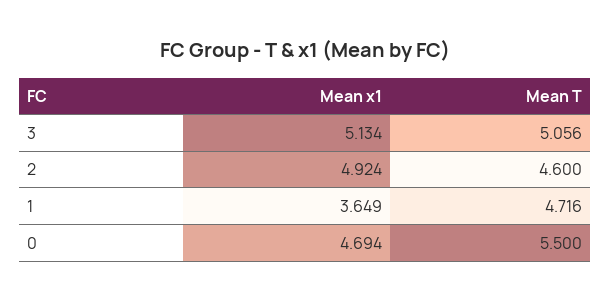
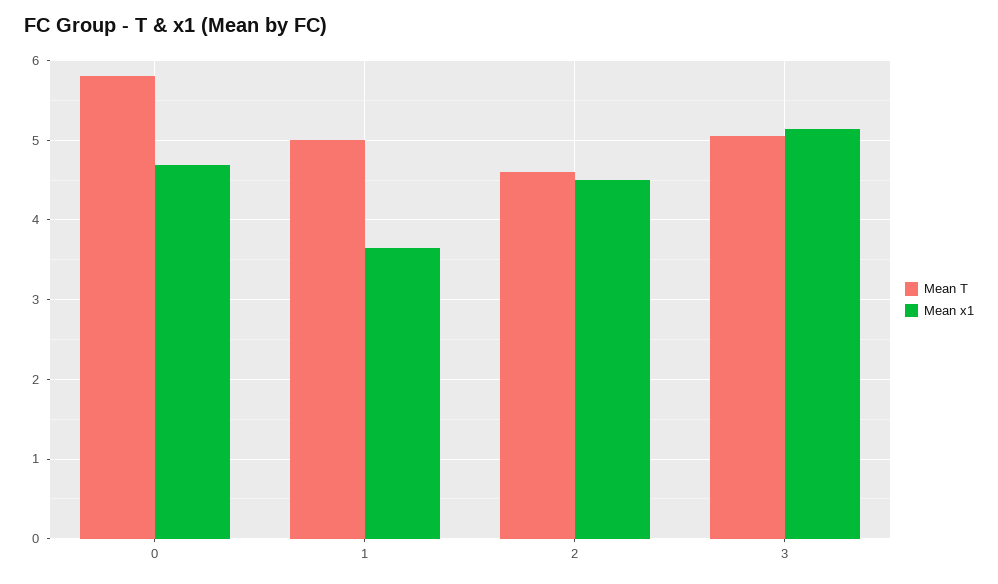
Mean x1, 2: 4.924 -> 4.5
Mean T, 1: 4.716 -> 5
Mean T, 0: 5.5 -> 5.8

